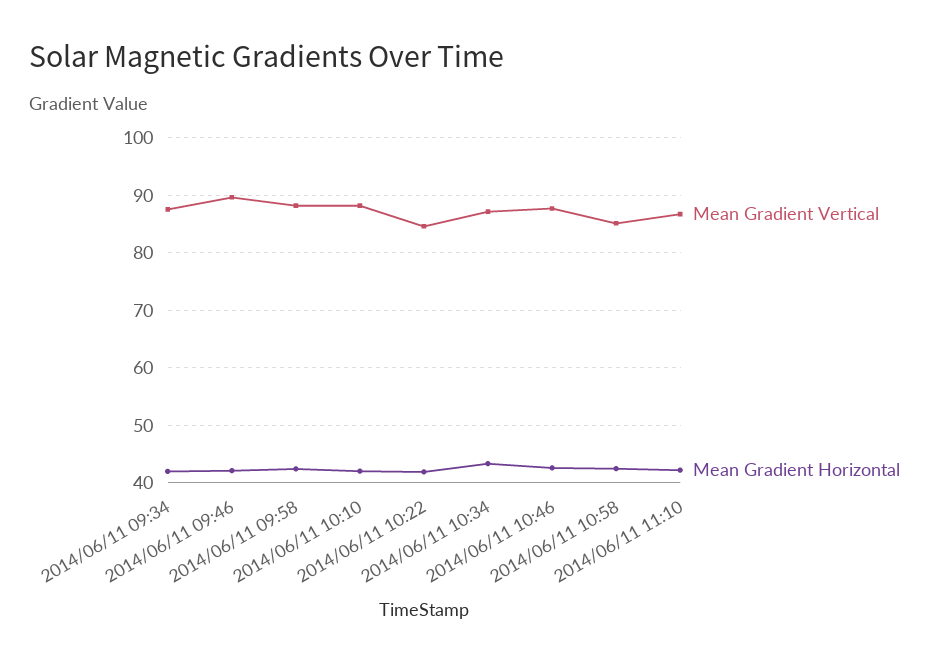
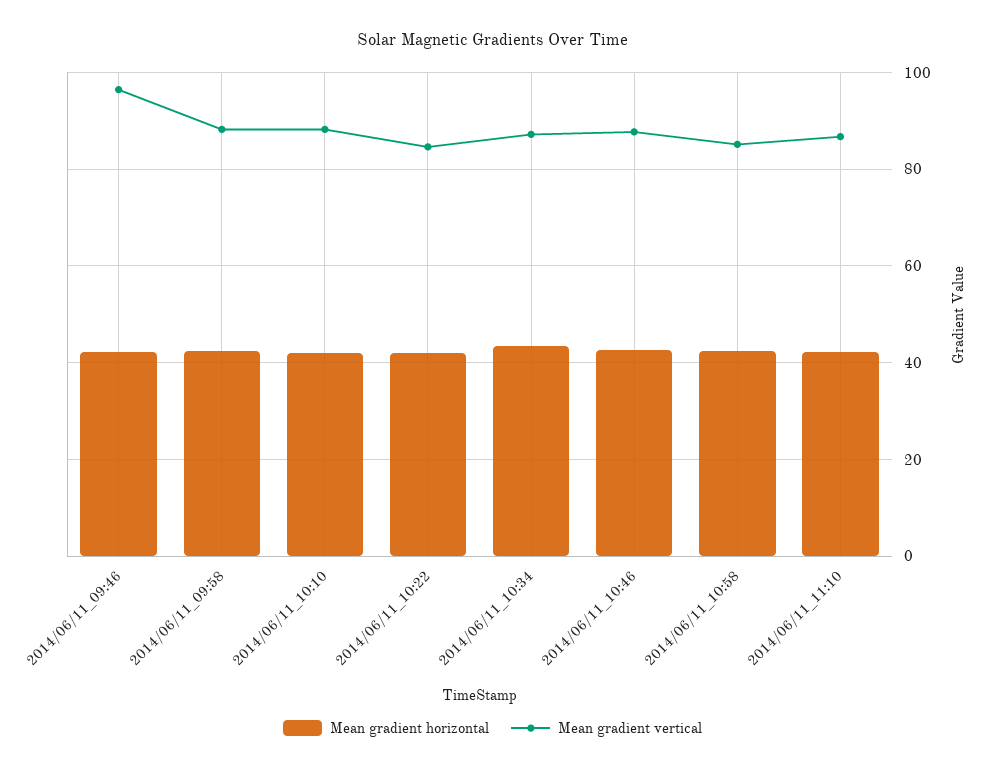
Mean Gradient Vertical, 2014/06/11 09:34: 88 -> none
Mean Gradient Horizontal, 2014/06/11 09:34: 42 -> none
Mean Gradient Vertical, 2014/06/11 09:46: 90 -> 96

